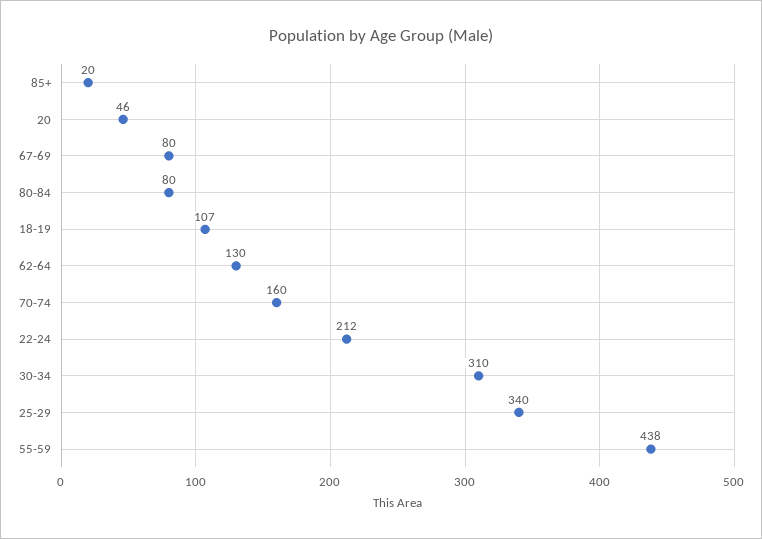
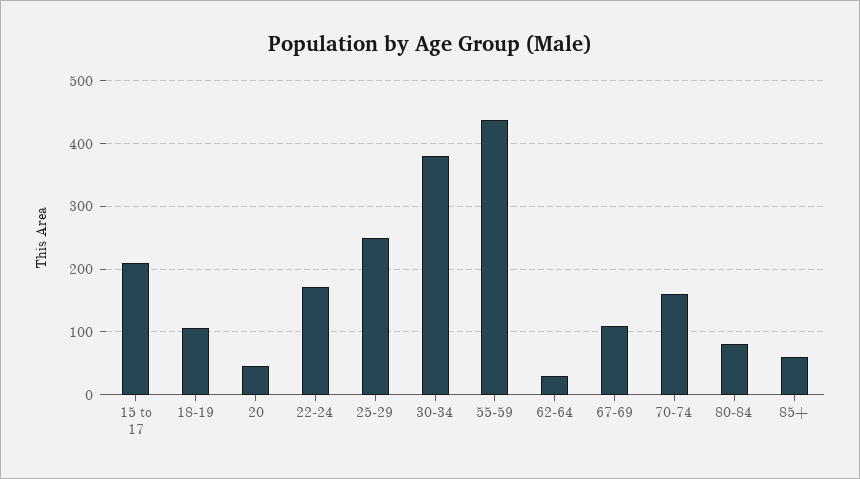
85+: 20 -> 60
67-69: 80 -> 110
62-64: 130 -> 30
22-24: 212 -> 170
30-34: 310 -> 380
25-29: 340 -> 250
15 to 17: none -> 210

